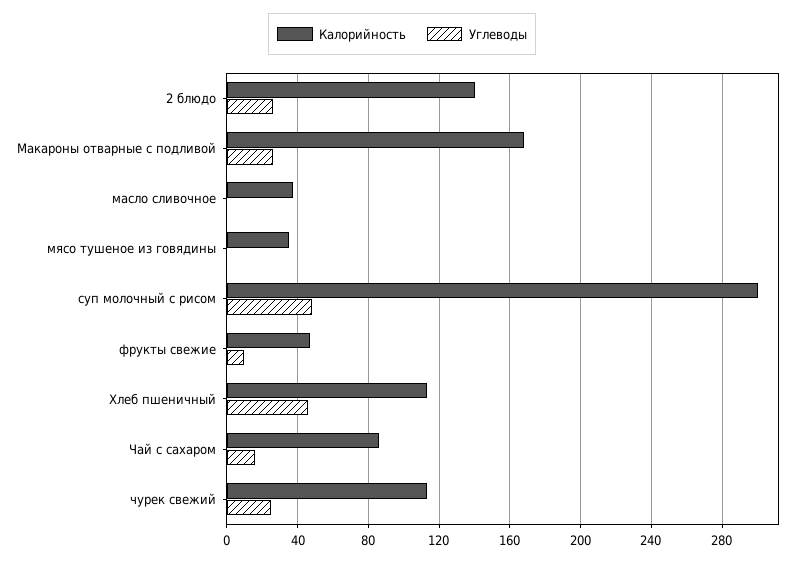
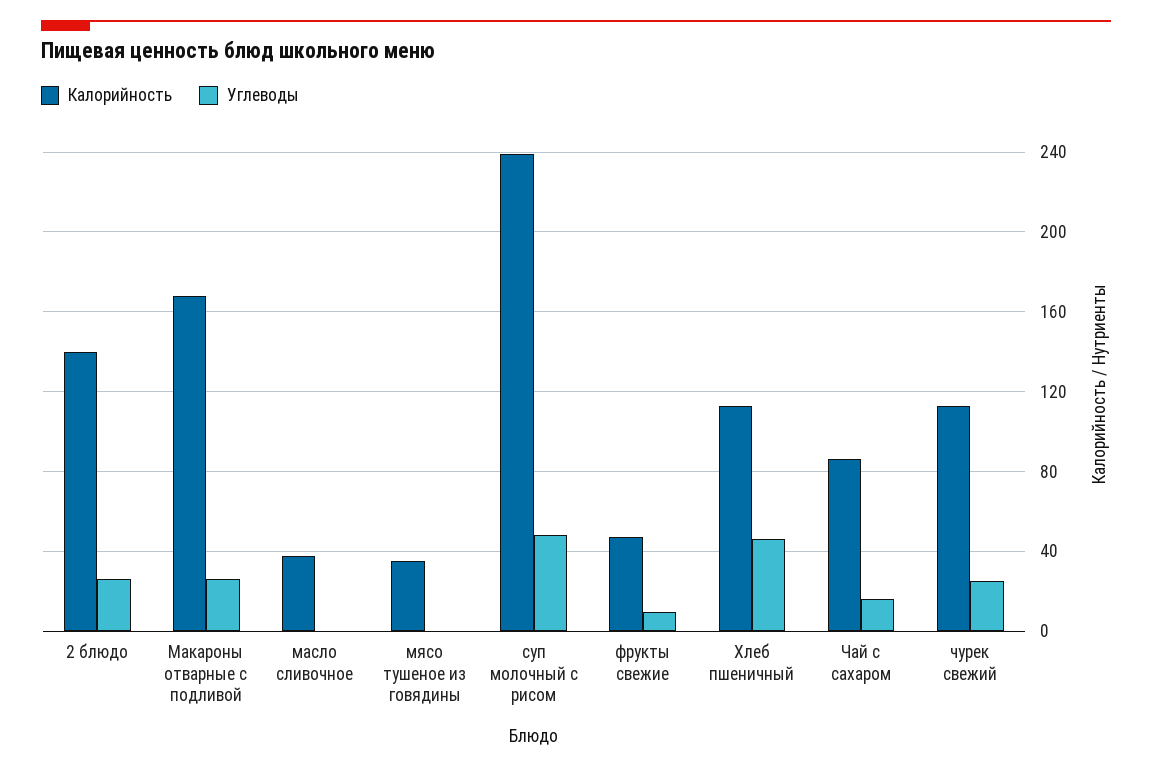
Калорийность, суп молочный с рисом: 300 -> 240

